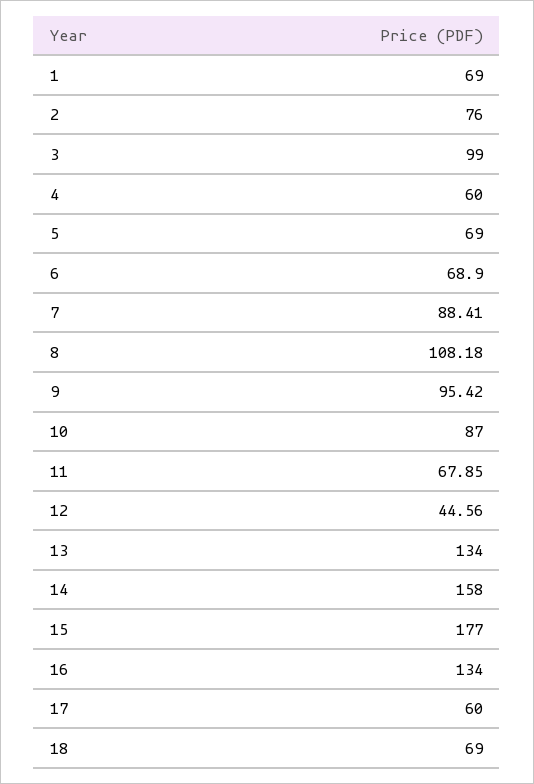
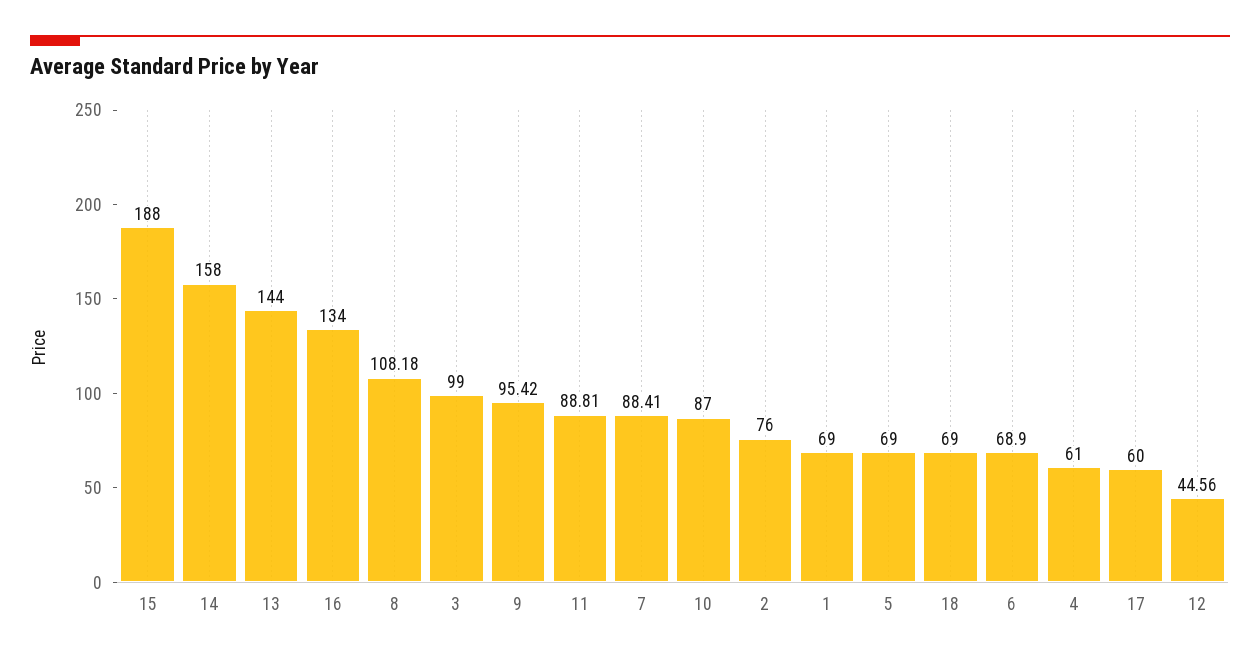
4: 60 -> 61
11: 67.85 -> 88.81
13: 134 -> 144
15: 177 -> 188

